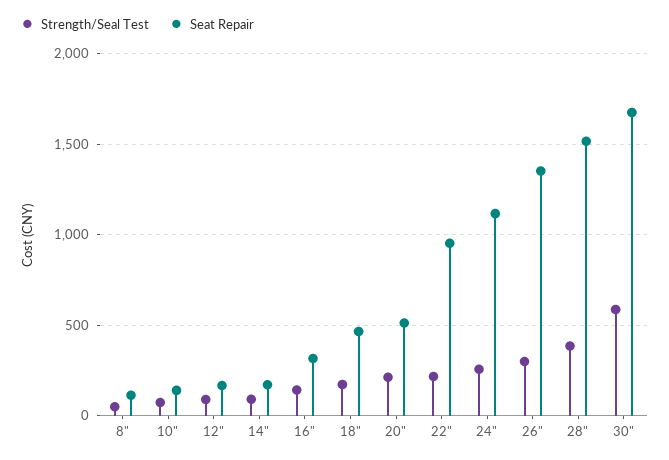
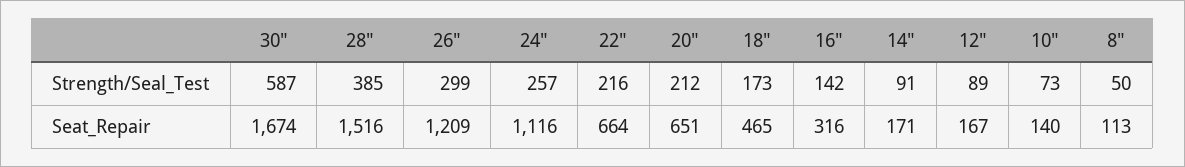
Seat Repair, 20": 500 -> 651
Seat Repair, 22": 950 -> 664
Seat Repair, 26": 1350 -> 1209

